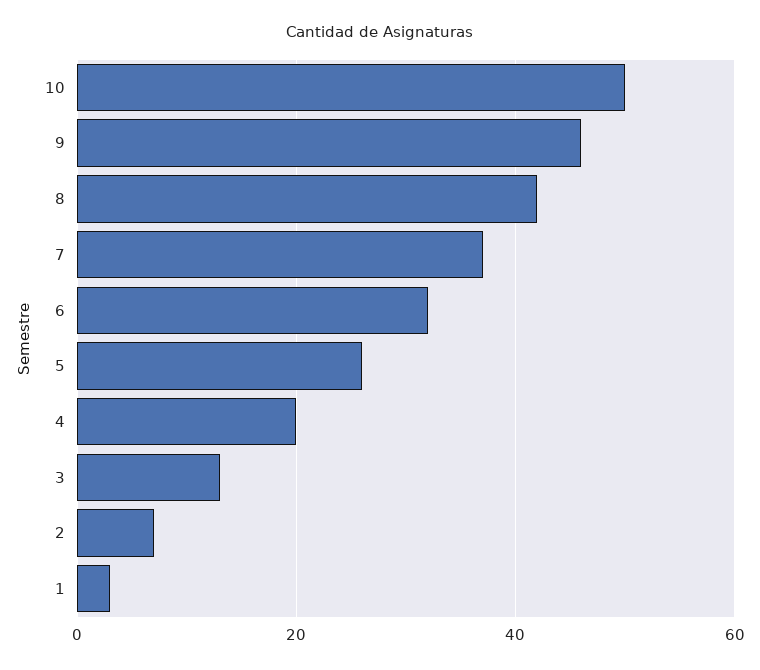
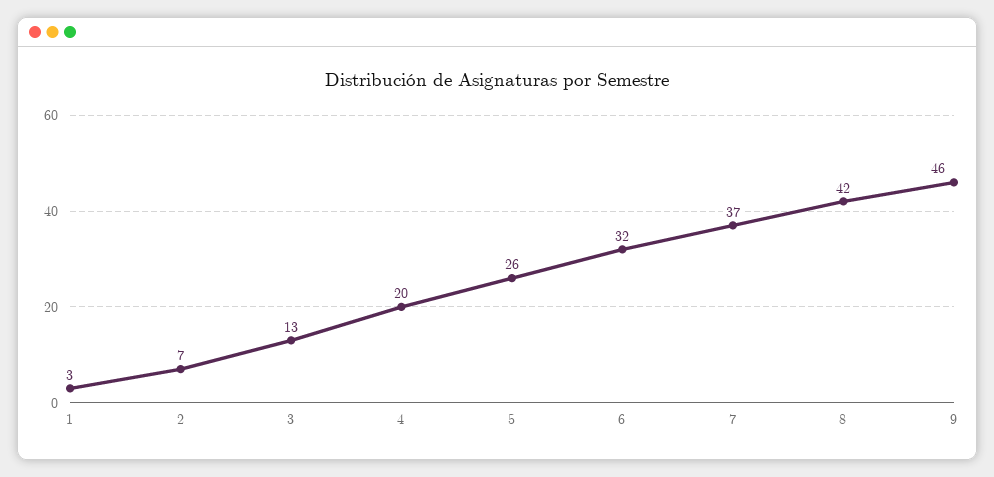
10: 50 -> none

